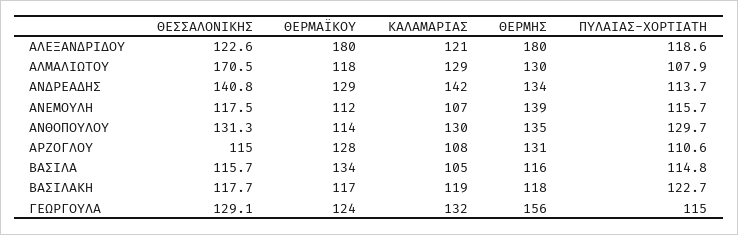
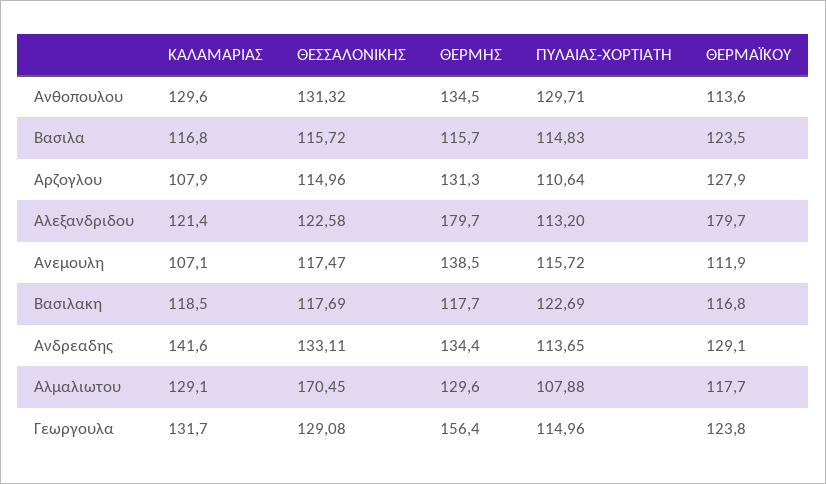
ΠΥΛΑΙΑΣ-ΧΟΡΤΙΑΤΗ, ΑΛΕΞΑΝΔΡΙΔΟΥ: 118.6 -> 113.2
ΘΕΣΣΑΛΟΝΙΚΗΣ, ΑΝΔΡΕΑΔΗΣ: 140.8 -> 133.11
ΘΕΡΜΑΪΚΟΥ, ΒΑΣΙΛΑ: 134 -> 123.5
ΚΑΛΑΜΑΡΙΑΣ, ΒΑΣΙΛΑ: 105 -> 116.8

